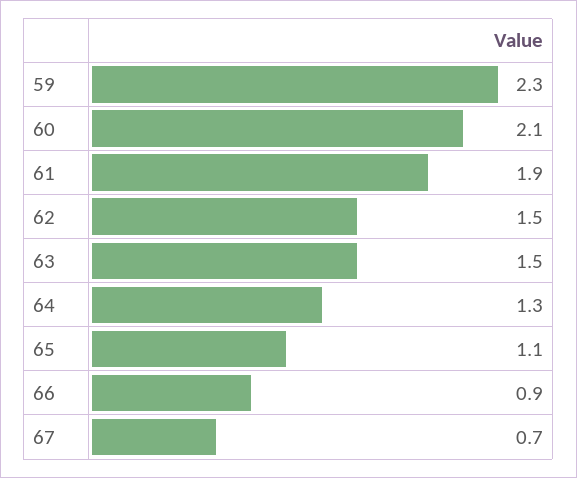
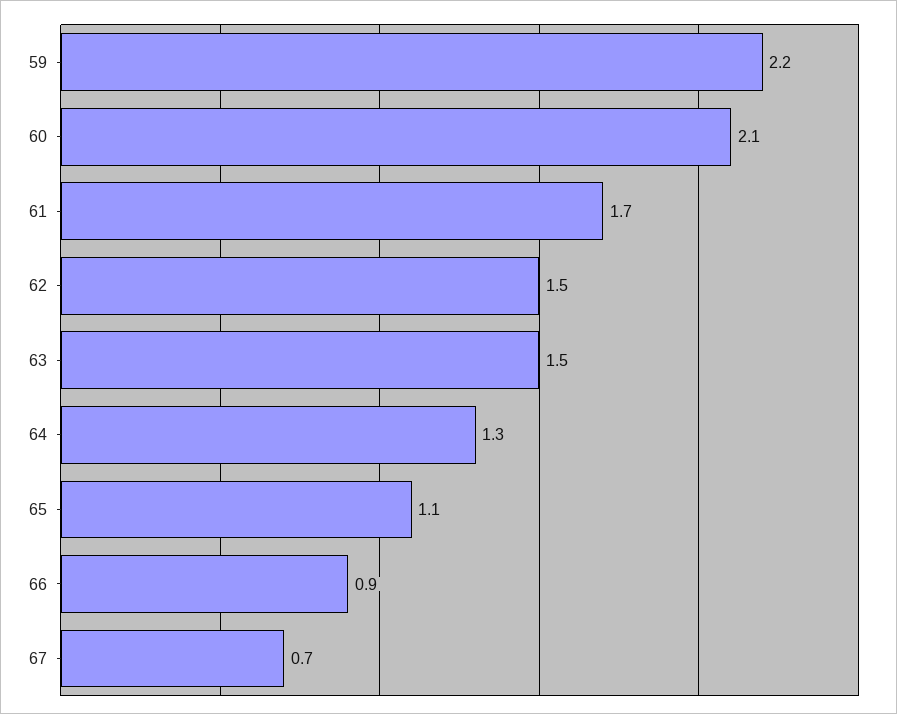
59: 2.3 -> 2.2
61: 1.9 -> 1.7

